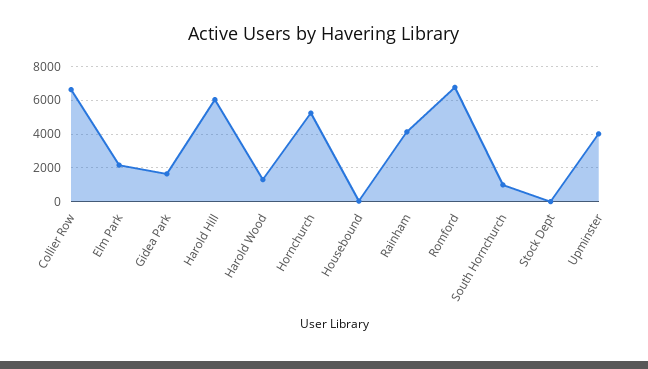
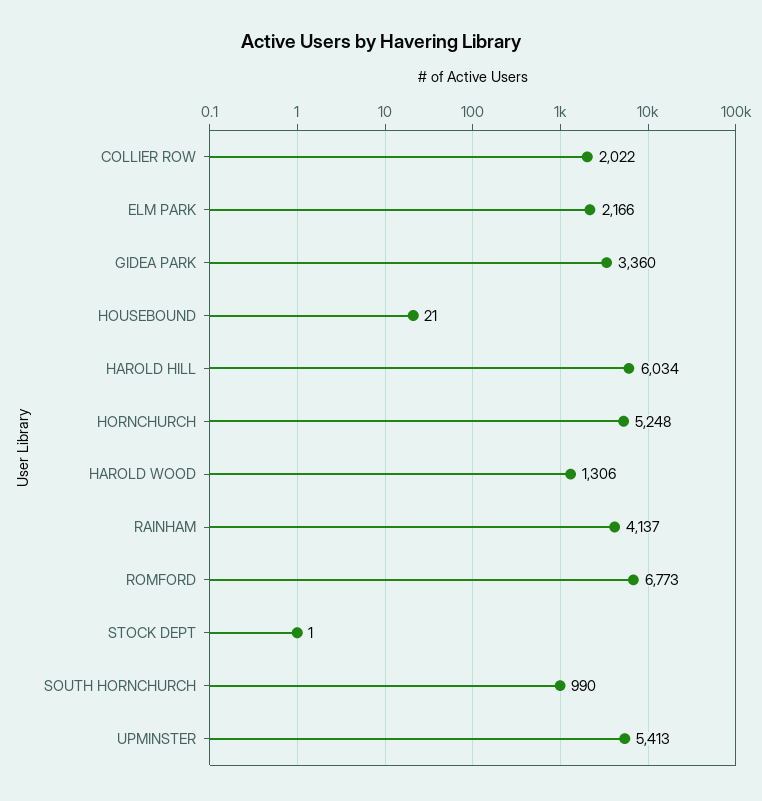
Collier Row: 6500 -> 2022
Gidea Park: 1500 -> 3360
Upminster: 4000 -> 5413

